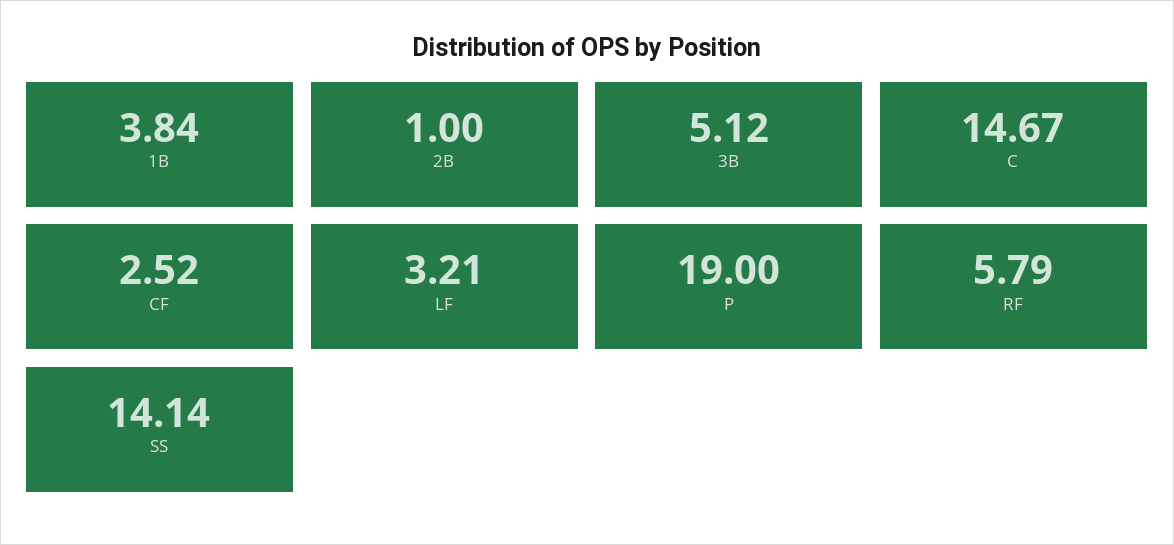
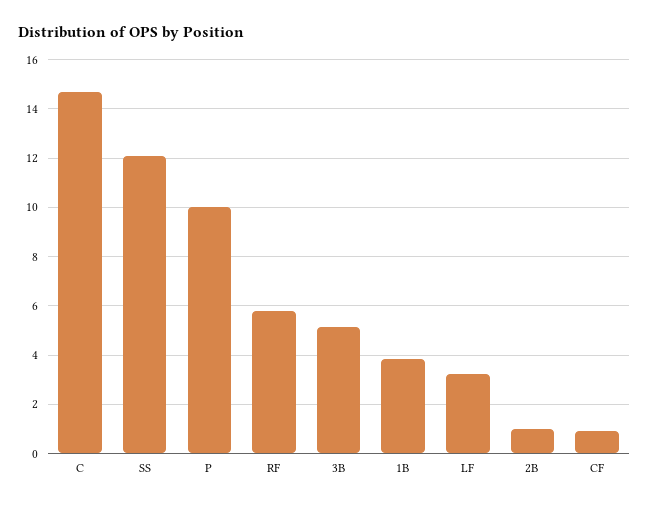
CF: 2.52 -> 1
P: 19 -> 10
SS: 14.14 -> 12

